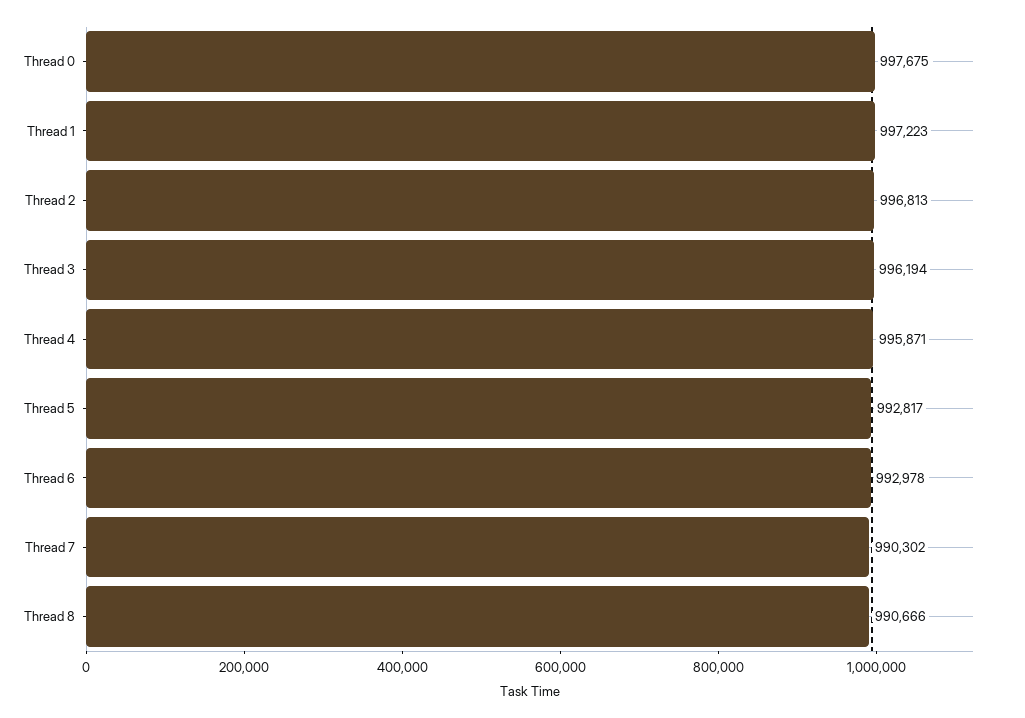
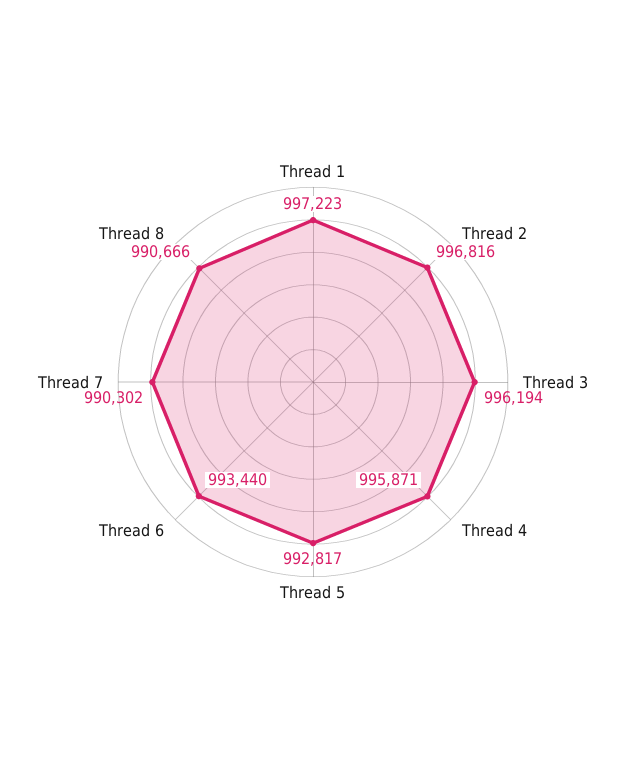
Thread 0: 997675 -> none
Thread 2: 996813 -> 996816
Thread 6: 992978 -> 993440

